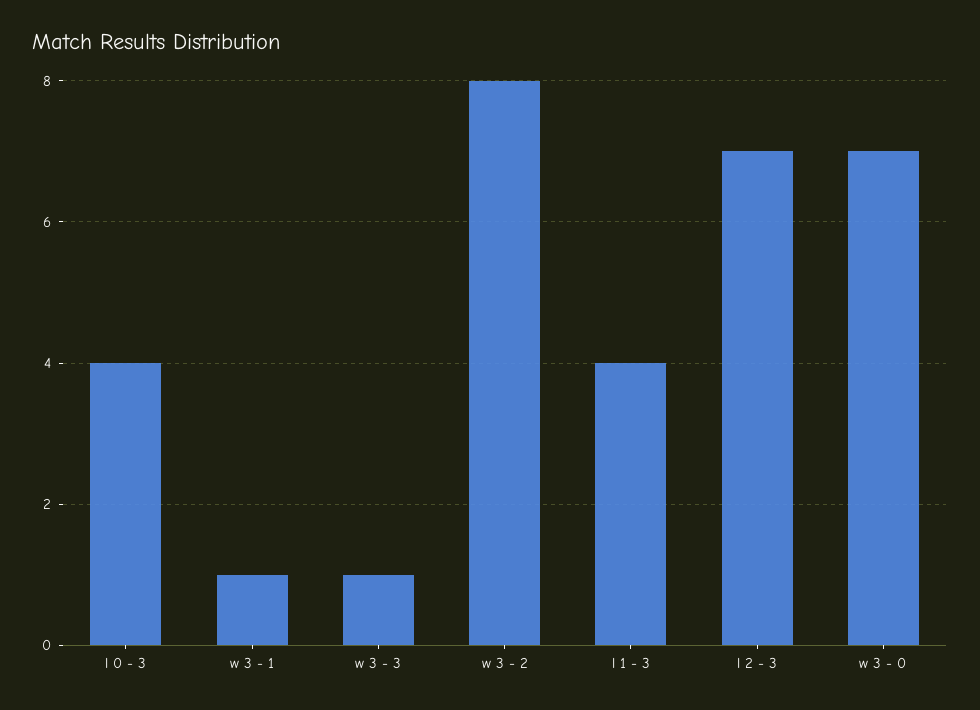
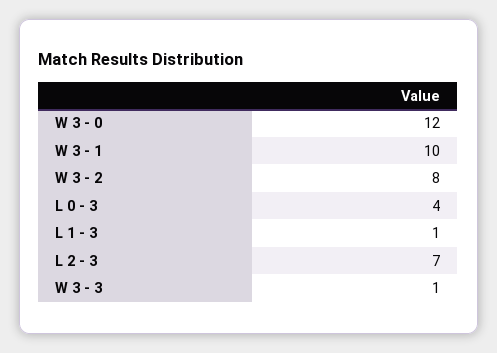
w 3 - 1: 1 -> 10
l 1 - 3: 4 -> 1
w 3 - 0: 7 -> 12

